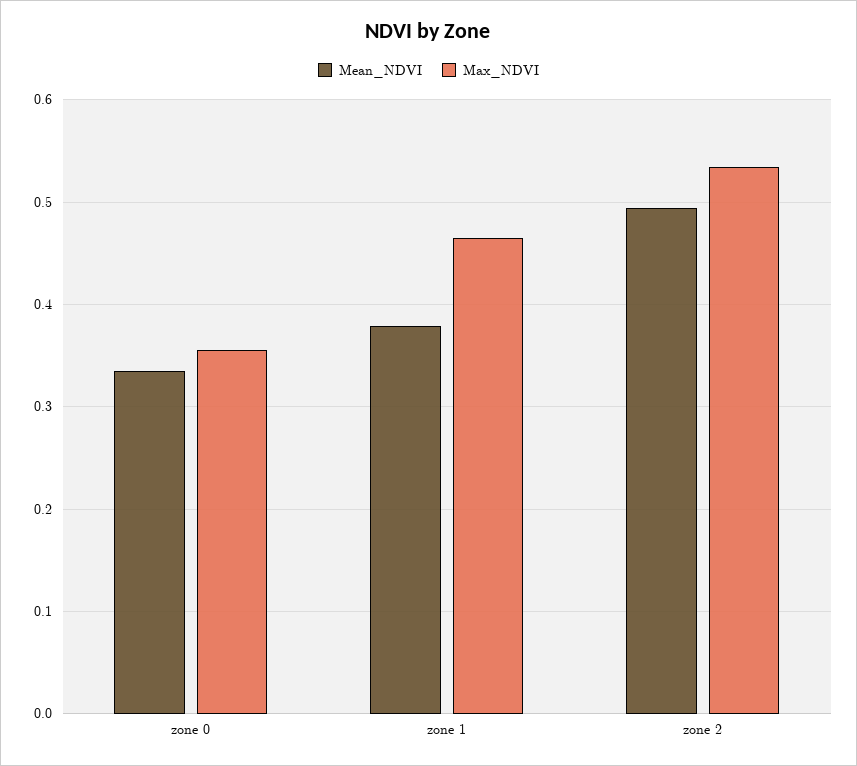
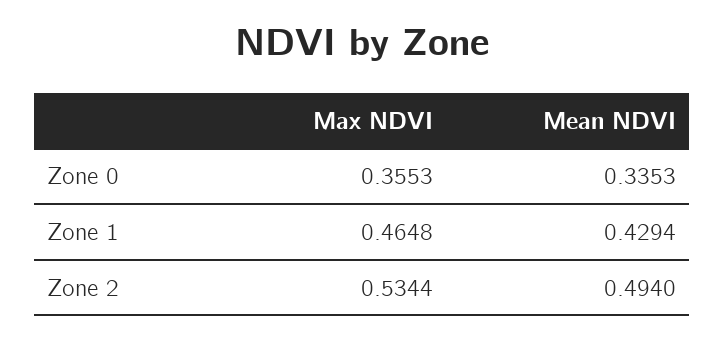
Mean_NDVI, zone 1: 0.38 -> 0.4294

